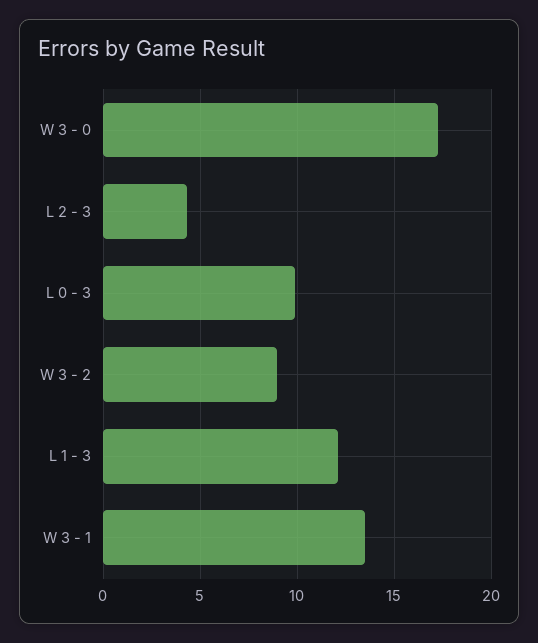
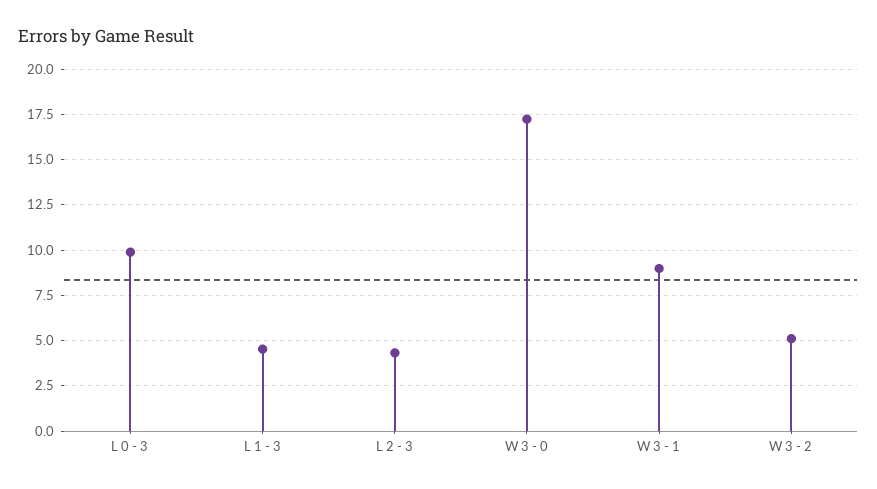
W 3 - 2: 9 -> 5
L 1 - 3: 12 -> 4.5
W 3 - 1: 13.5 -> 9

